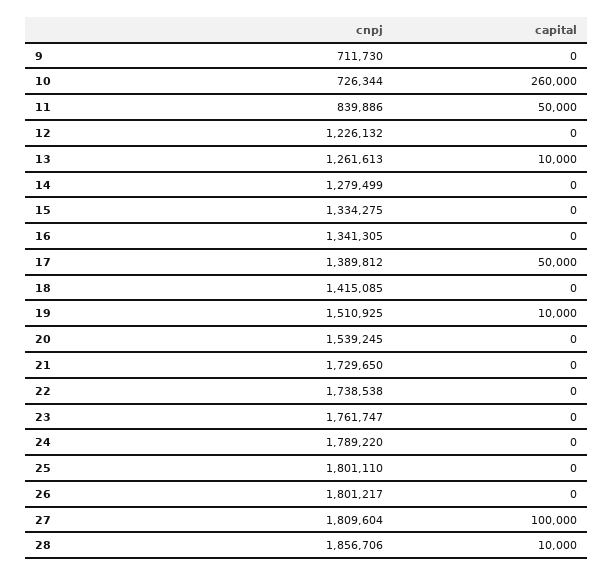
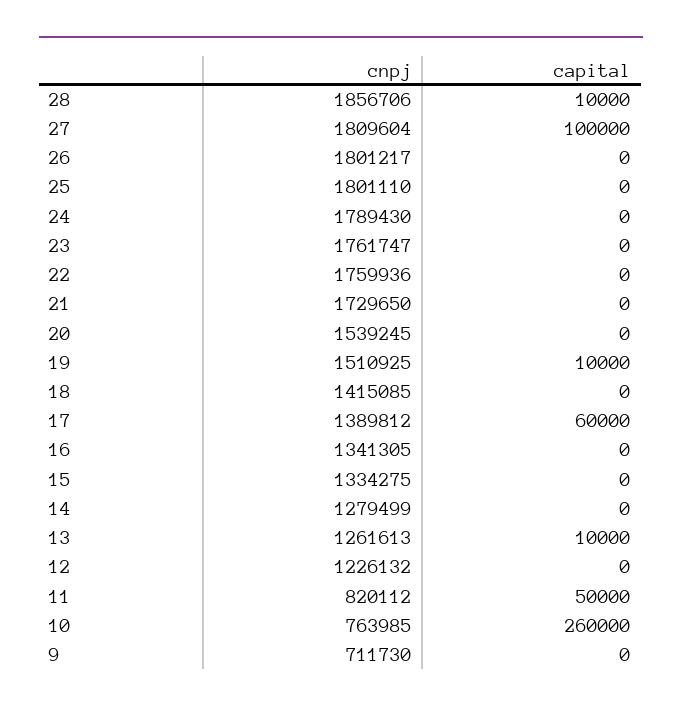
cnpj, 10: 726344 -> 763985
cnpj, 11: 839886 -> 820112
capital, 17: 50000 -> 60000
cnpj, 22: 1738538 -> 1759936
cnpj, 24: 1789220 -> 1789430

